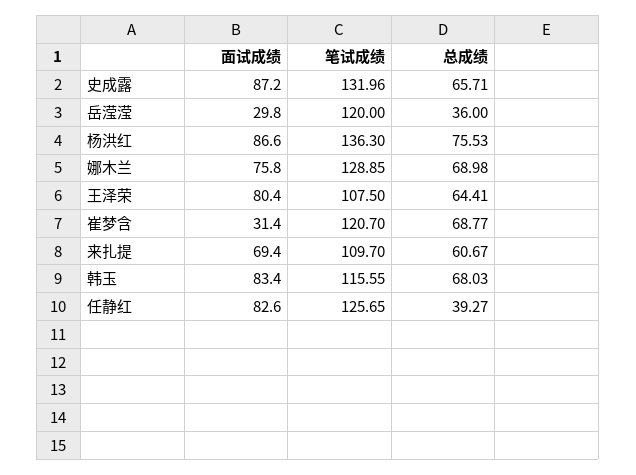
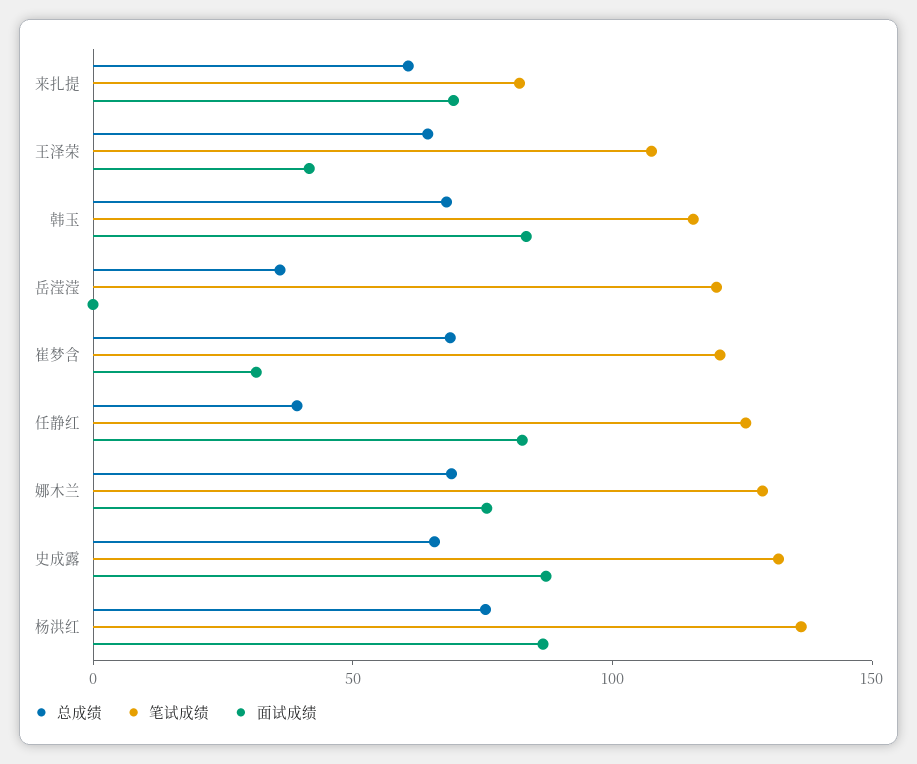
面试成绩, 岳滢滢: 29.8 -> 0
面试成绩, 王泽荣: 80.4 -> 40
笔试成绩, 来扎提: 109.7 -> 80

